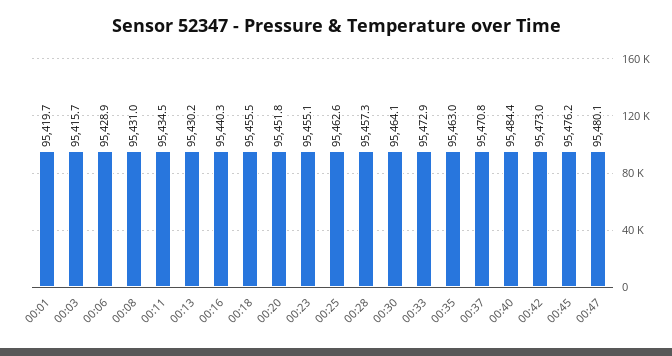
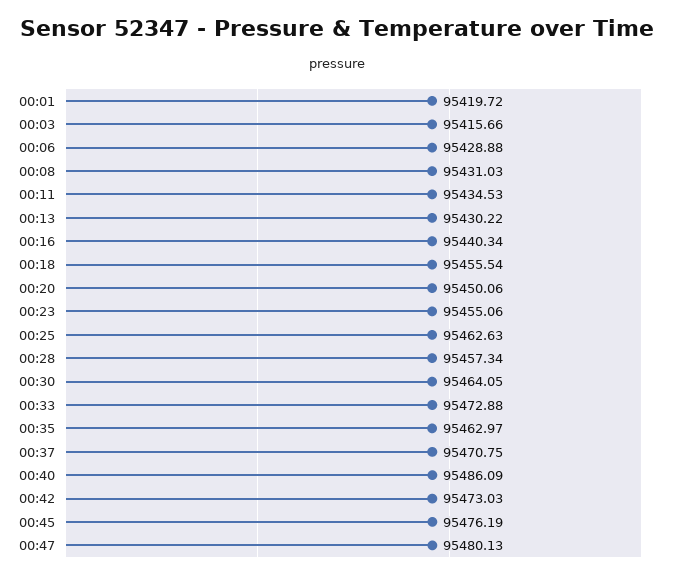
00:20: 95451.8 -> 95450.06
00:40: 95484.4 -> 95486.09

